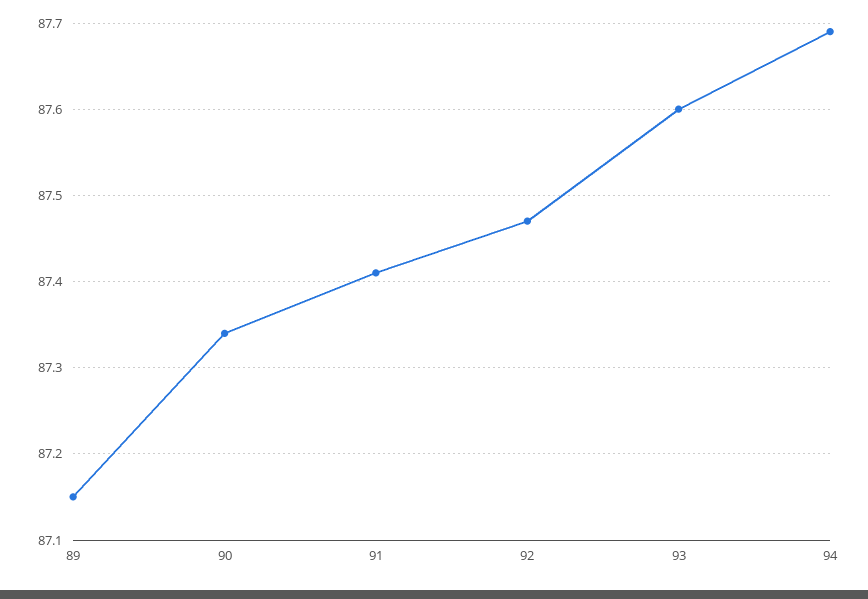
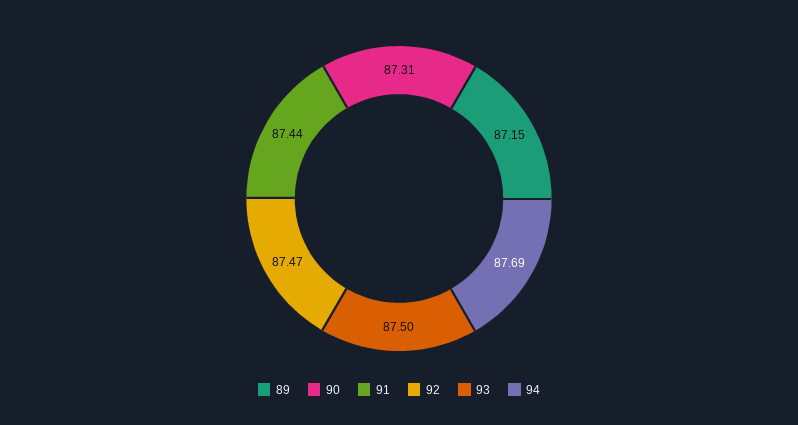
90: 87.34 -> 87.31
91: 87.41 -> 87.44
93: 87.6 -> 87.5

